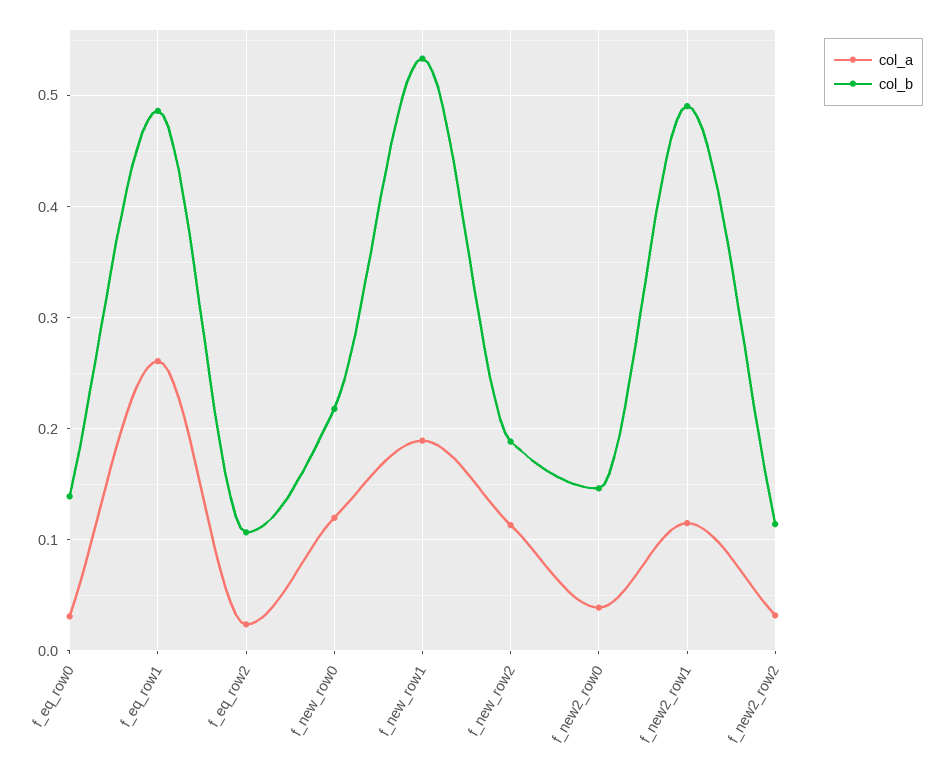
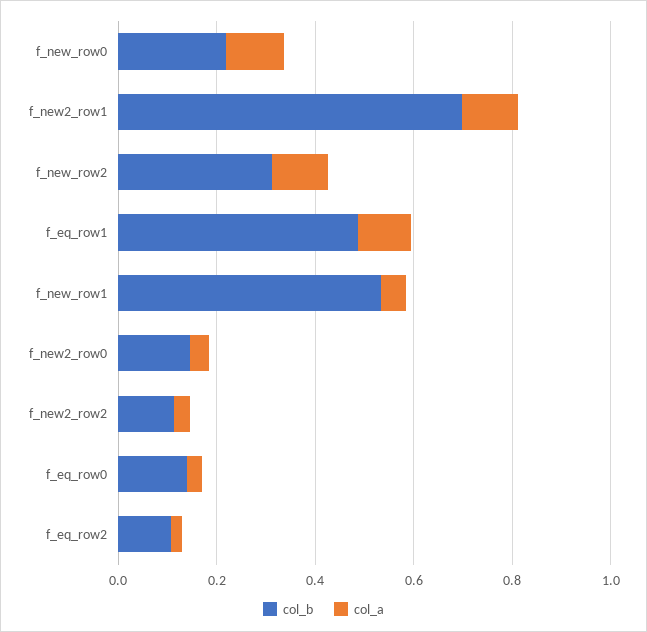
col_a, f_eq_row1: 0.26 -> 0.1
col_a, f_new_row1: 0.19 -> 0.05
col_b, f_new_row2: 0.19 -> 0.3
col_b, f_new2_row1: 0.49 -> 0.7

